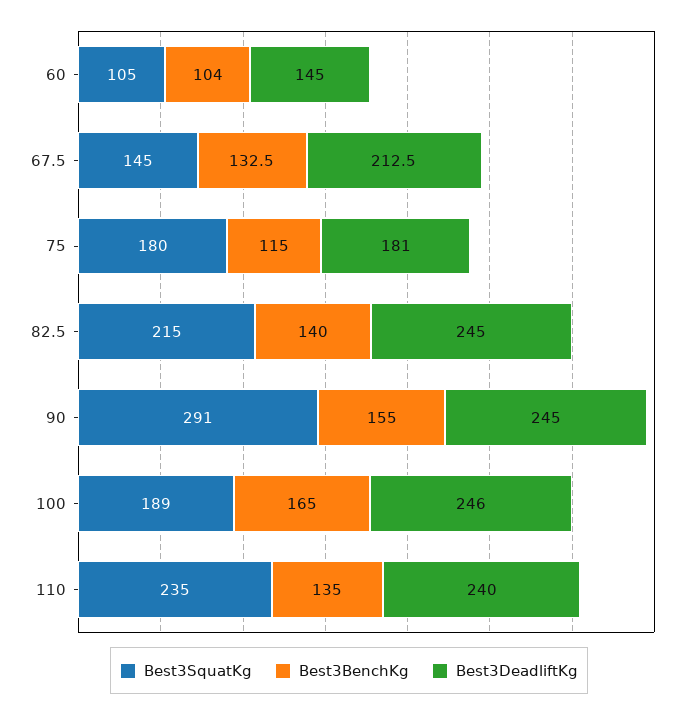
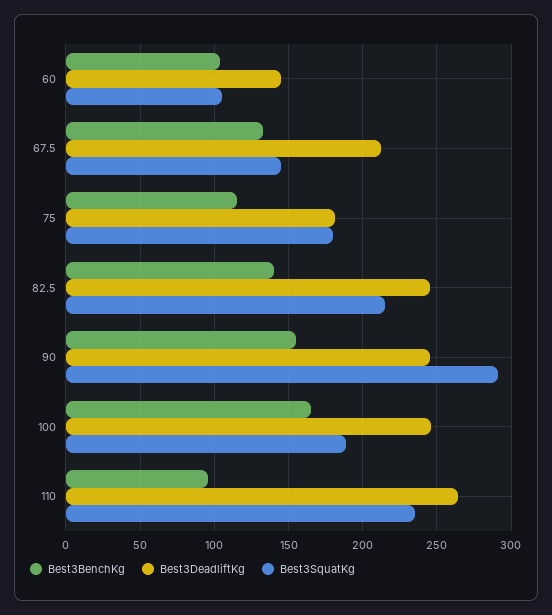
Best3BenchKg, 110: 135 -> 95
Best3DeadliftKg, 110: 240 -> 265

